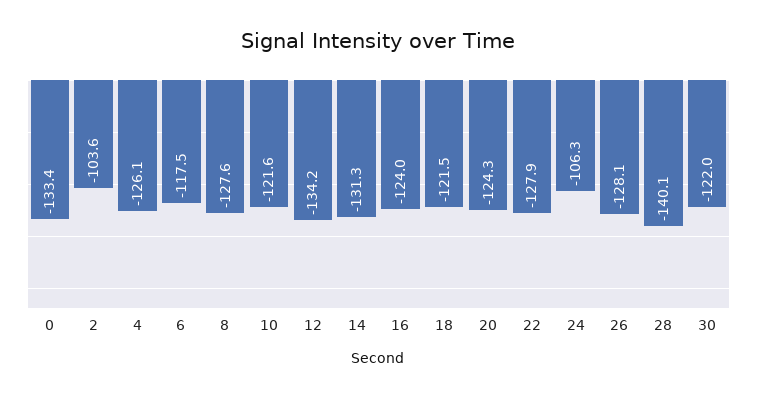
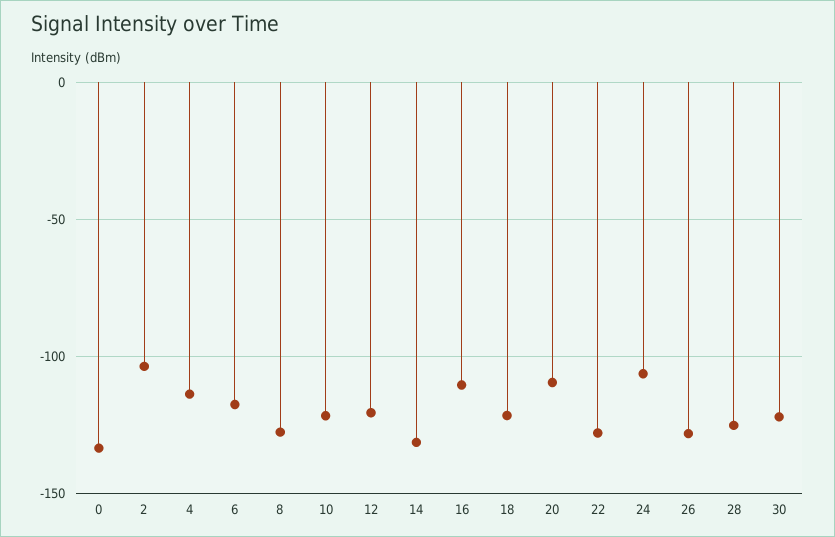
4: -126.1 -> -115
12: -134.2 -> -120
16: -124 -> -110
20: -124.3 -> -110
28: -140.1 -> -125

